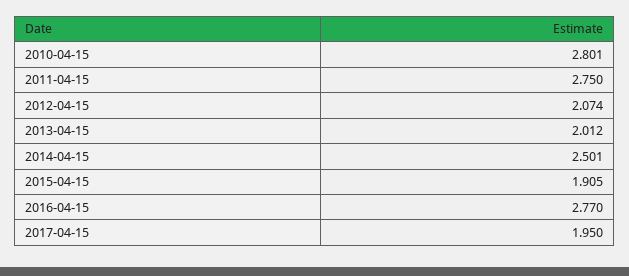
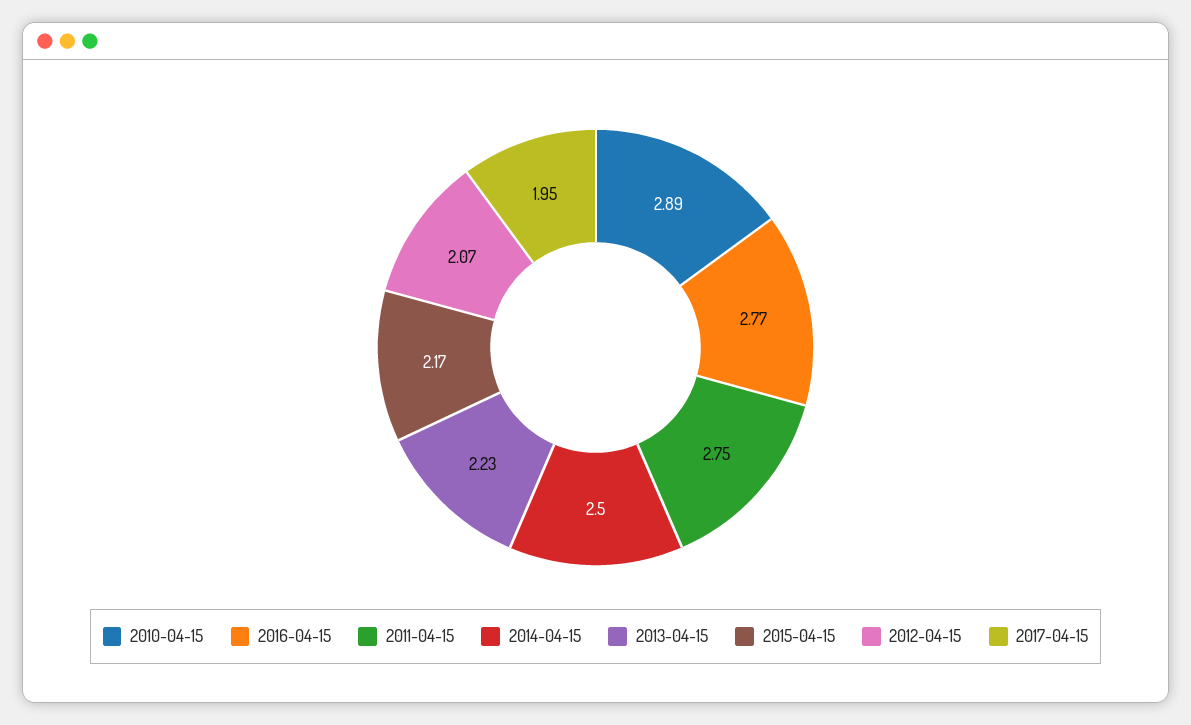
2010-04-15: 2.801 -> 2.89
2013-04-15: 2.012 -> 2.23
2015-04-15: 1.905 -> 2.17

